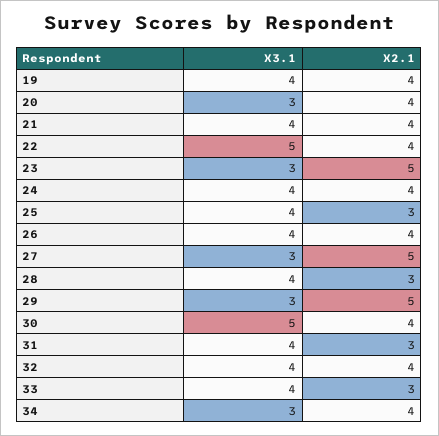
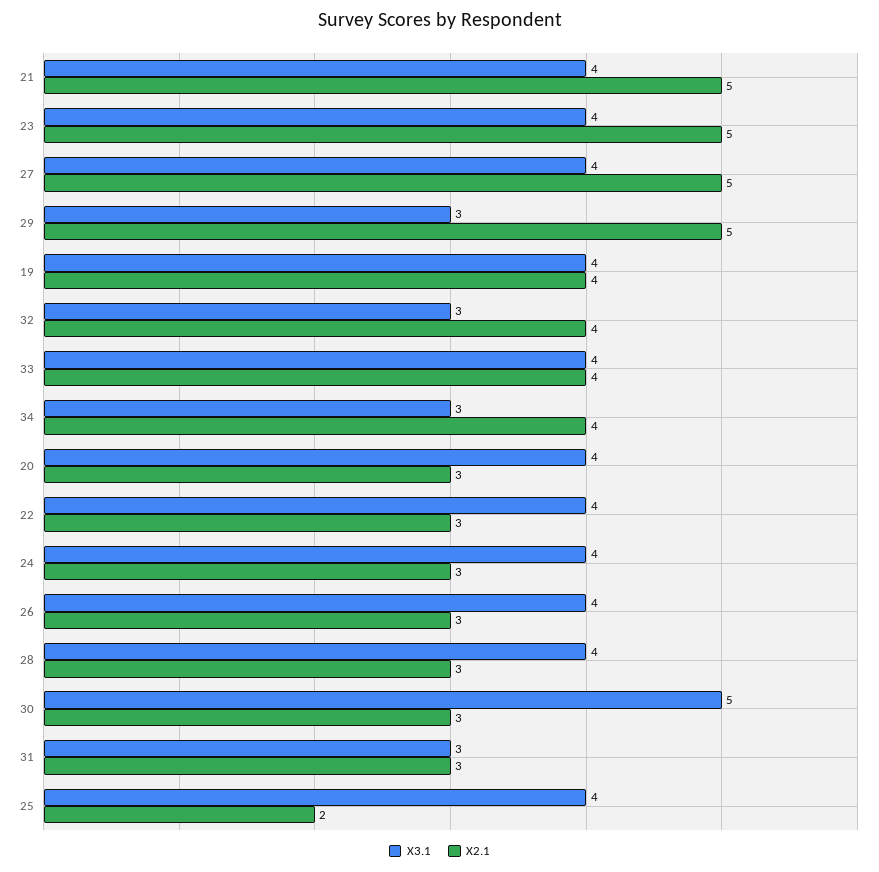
X3.1, 20: 3 -> 4
X2.1, 20: 4 -> 3
X2.1, 21: 4 -> 5
X3.1, 22: 5 -> 4
X2.1, 22: 4 -> 3
X3.1, 23: 3 -> 4
X2.1, 24: 4 -> 3
X2.1, 25: 3 -> 2
X2.1, 26: 4 -> 3
X3.1, 27: 3 -> 4
X2.1, 30: 4 -> 3
X3.1, 31: 4 -> 3
X3.1, 32: 4 -> 3
X2.1, 33: 3 -> 4

